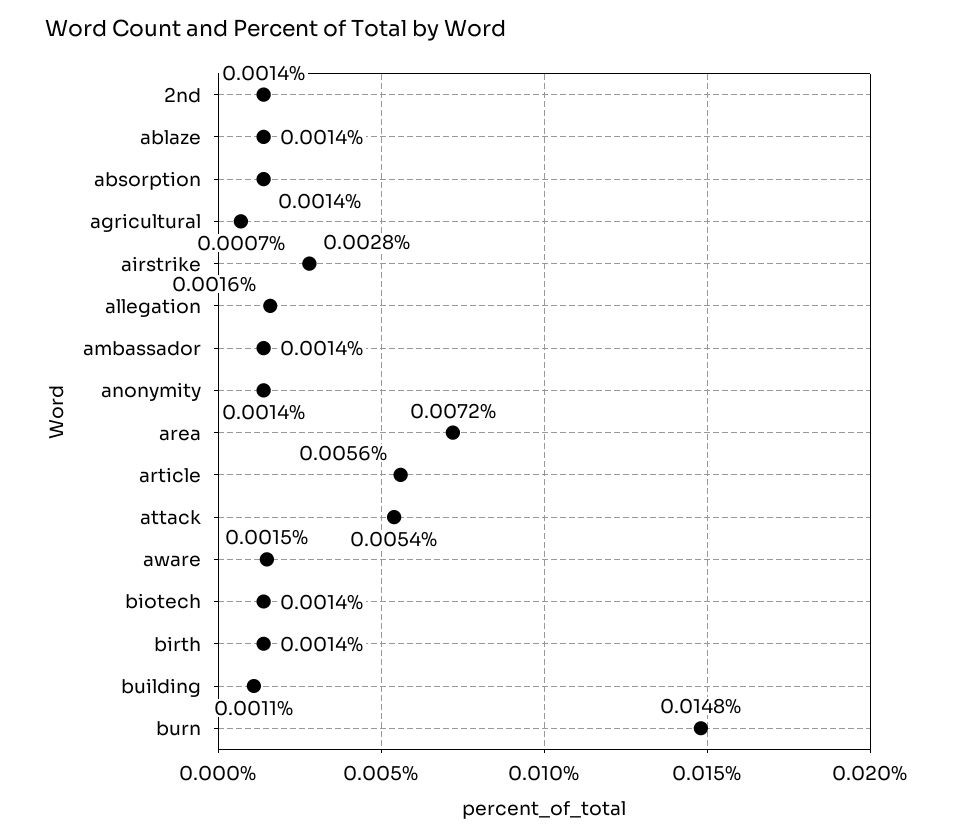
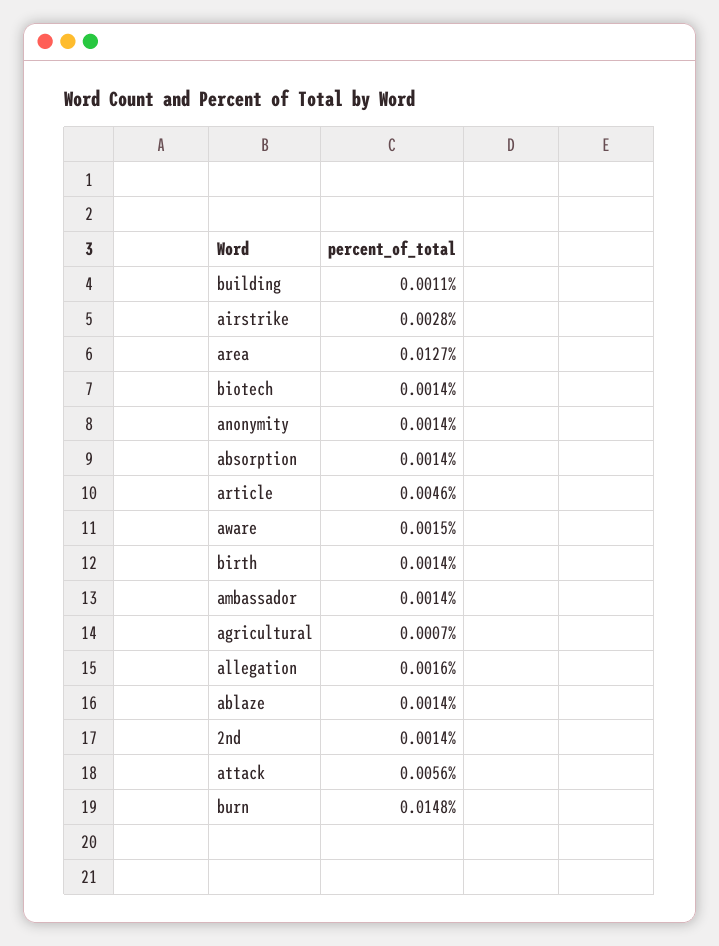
area: 0.0072 -> 0.0127
article: 0.0056 -> 0.0046
attack: 0.0054 -> 0.0056

